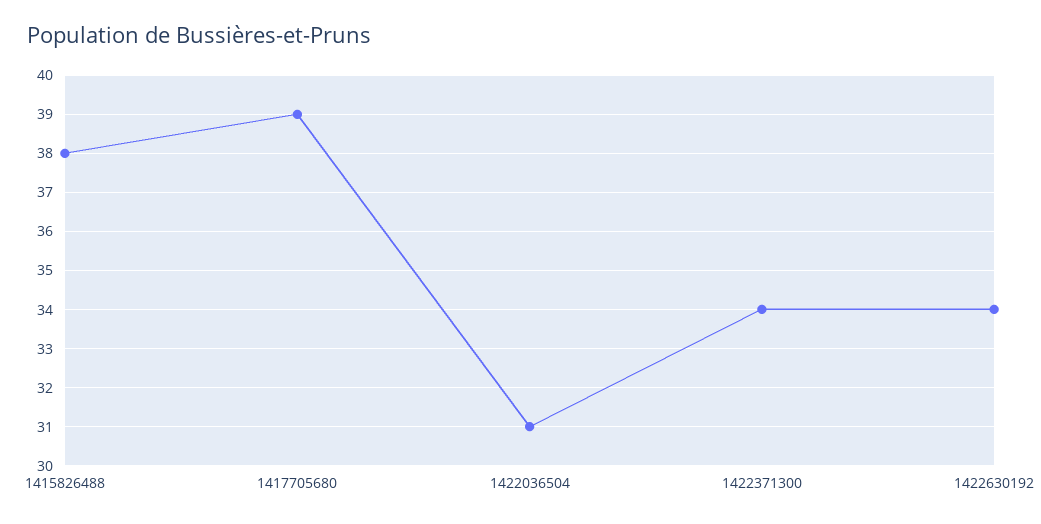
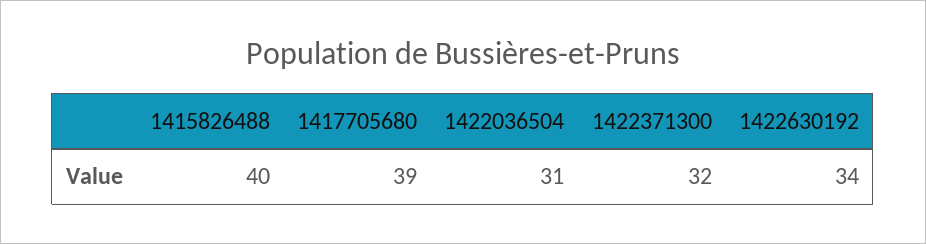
1415826488: 38 -> 40
1422371300: 34 -> 32

